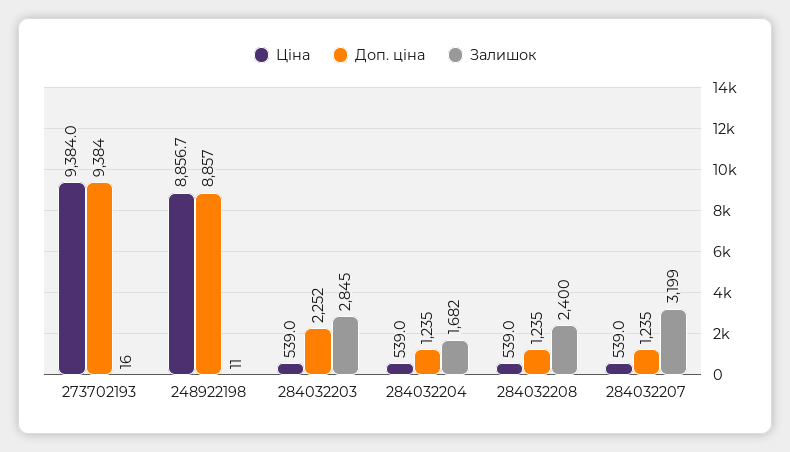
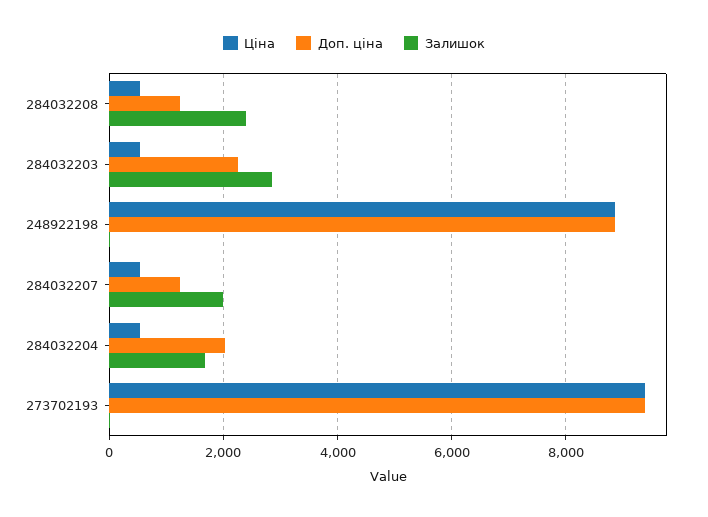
Доп. ціна, 284032204: 1235 -> 2000
Залишок, 284032207: 3199 -> 2000

